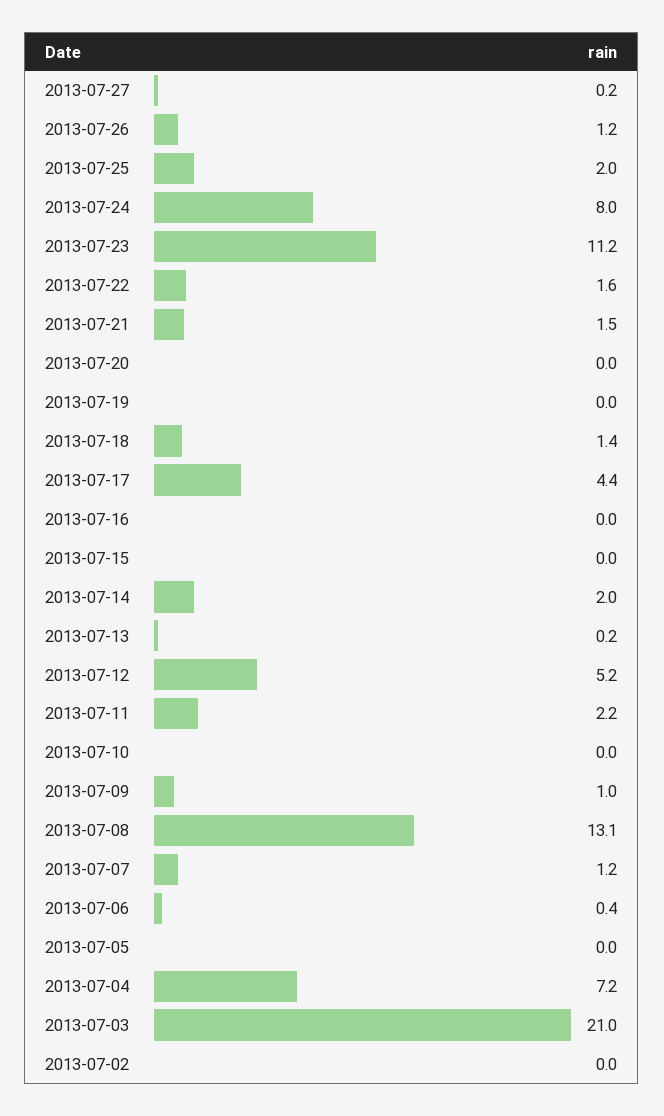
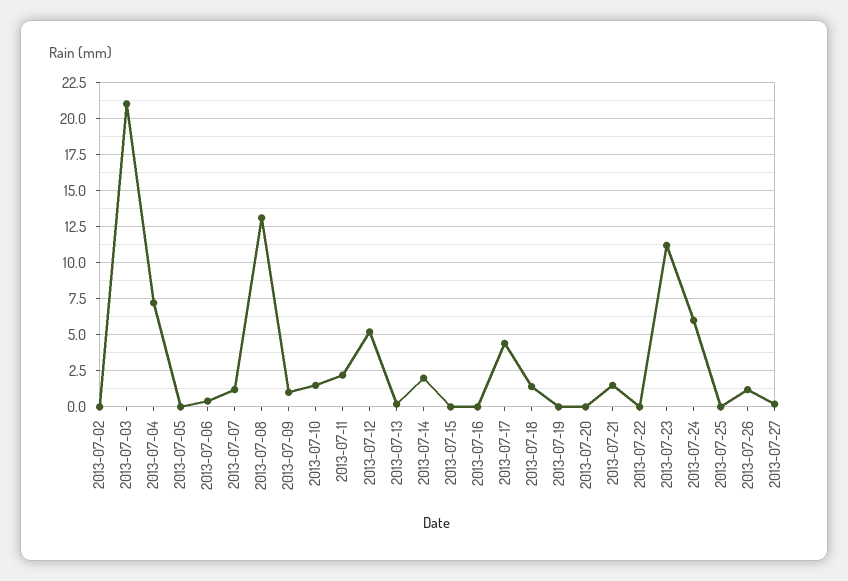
2013-07-25: 2 -> 0
2013-07-24: 8 -> 6
2013-07-22: 1.6 -> 0
2013-07-10: 0 -> 1.5

